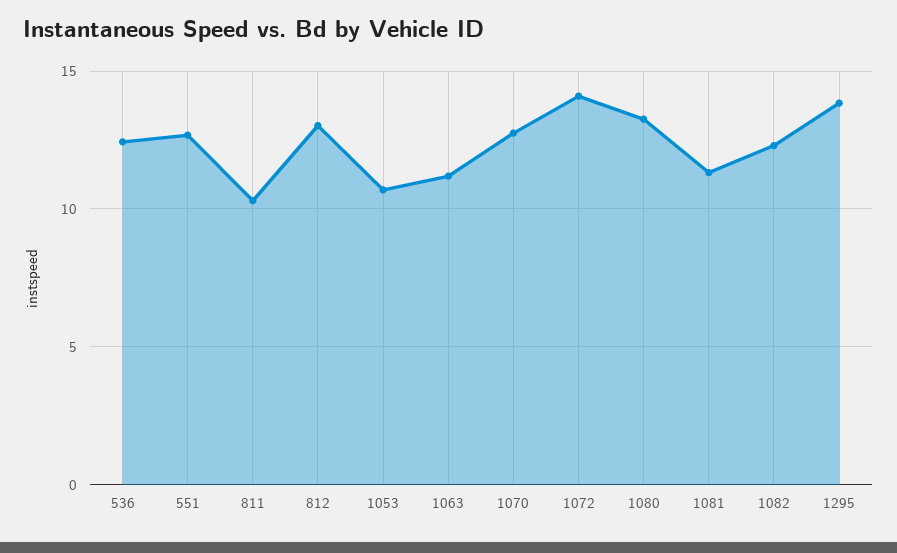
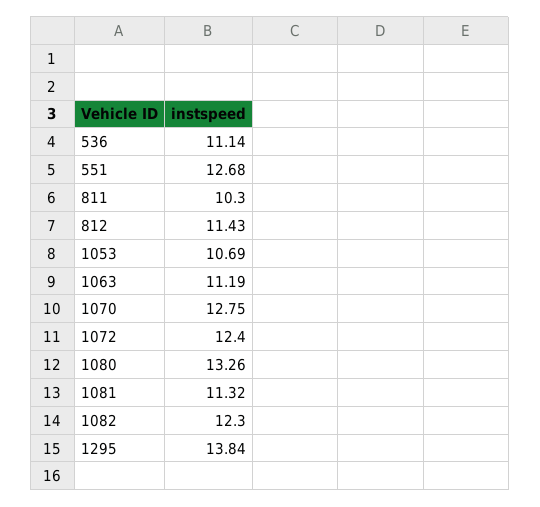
536: 12.5 -> 11.14
812: 13 -> 11.43
1072: 14 -> 12.4

